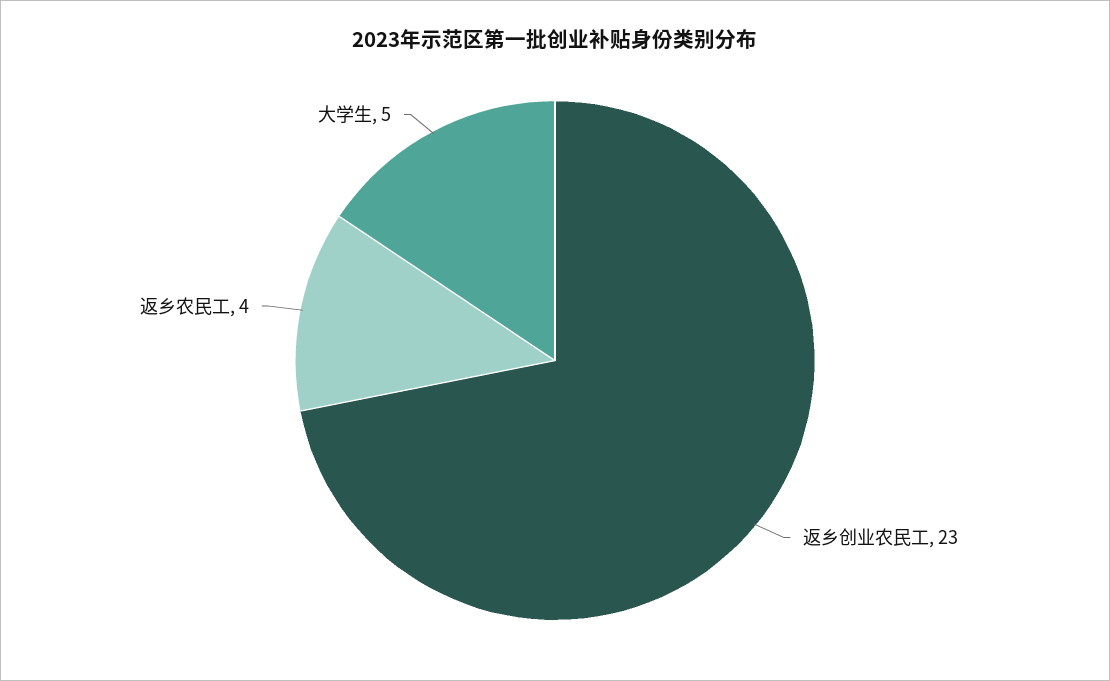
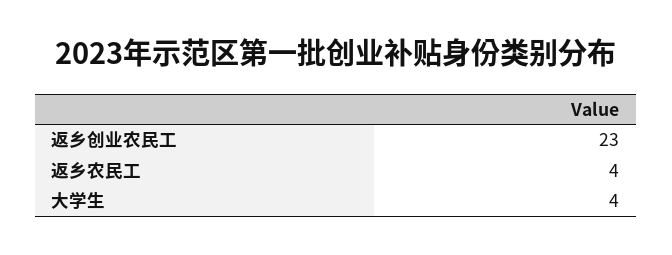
大学生: 5 -> 4

